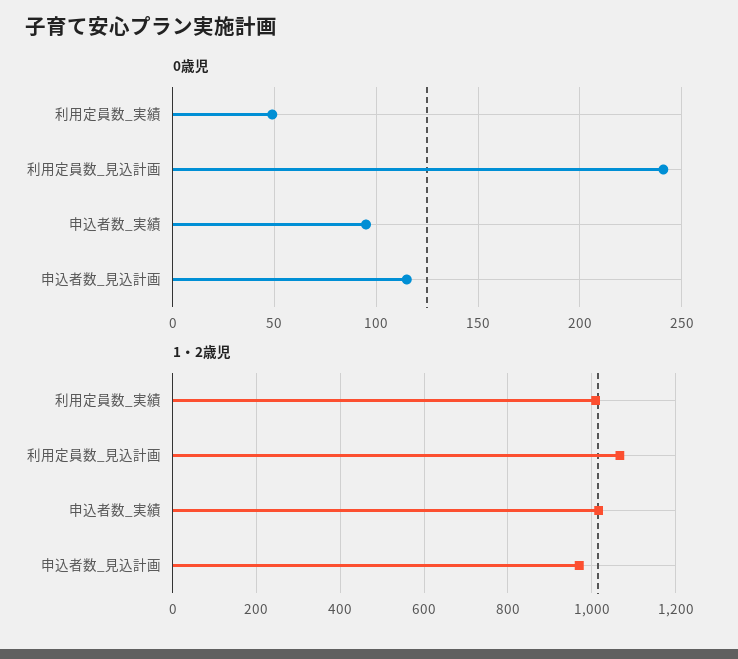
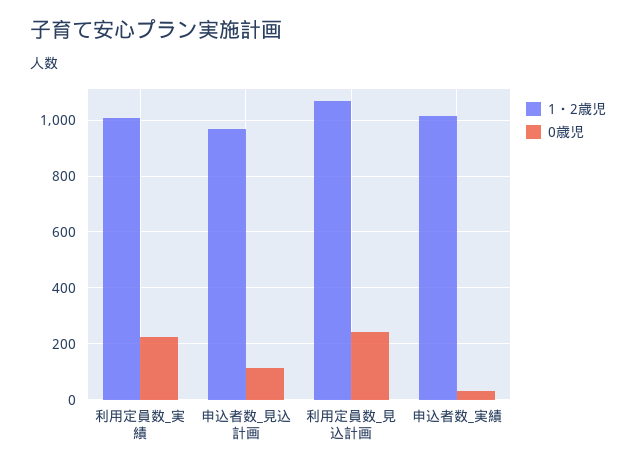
0歳児, 利用定員数_実績: 50 -> 225
0歳児, 申込者数_実績: 95 -> 25

